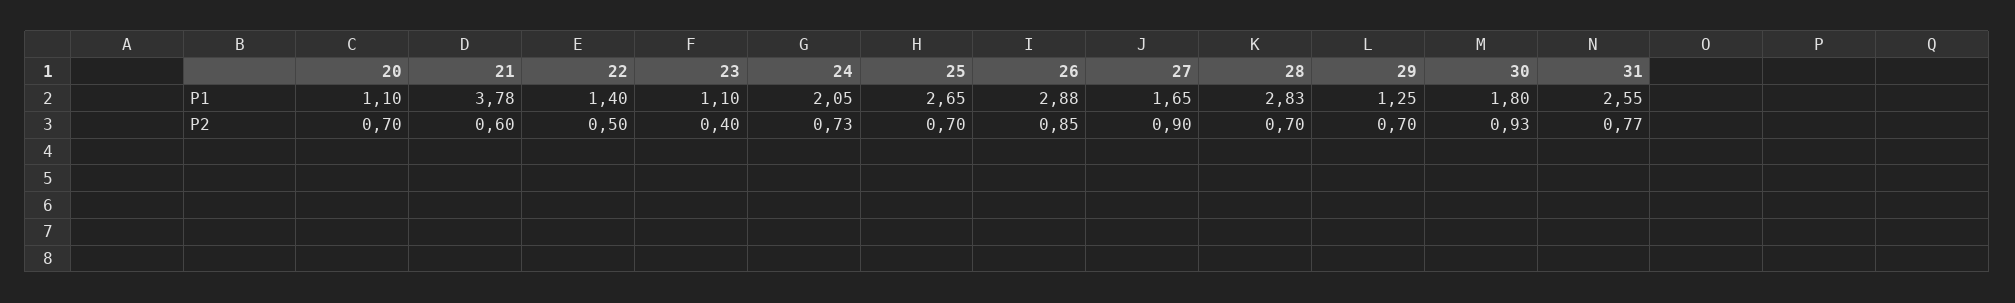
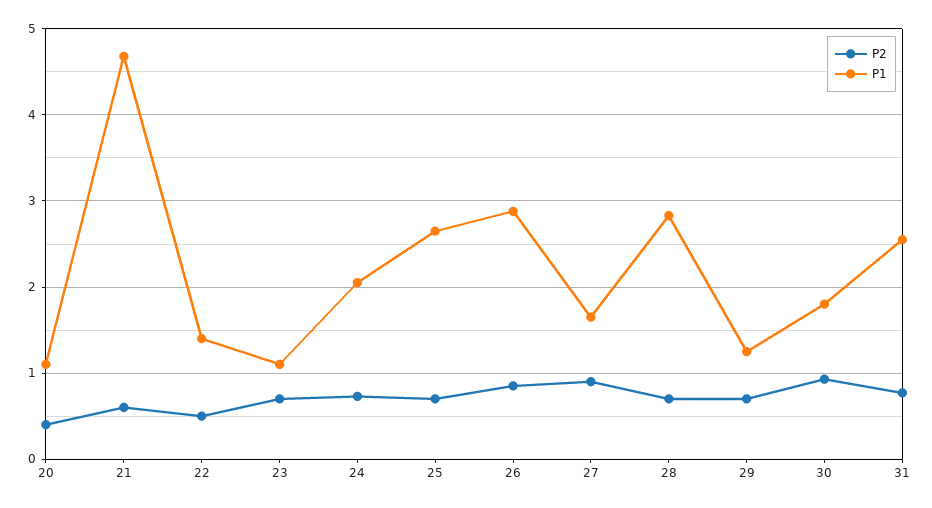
P1, 21: 3.78 -> 4.7
P2, 20: 0.7 -> 0.4
P2, 23: 0.4 -> 0.7

